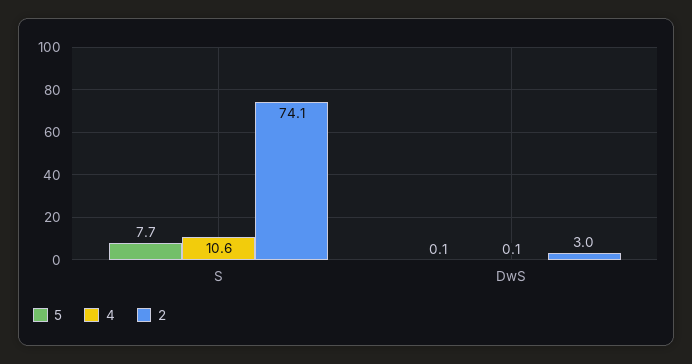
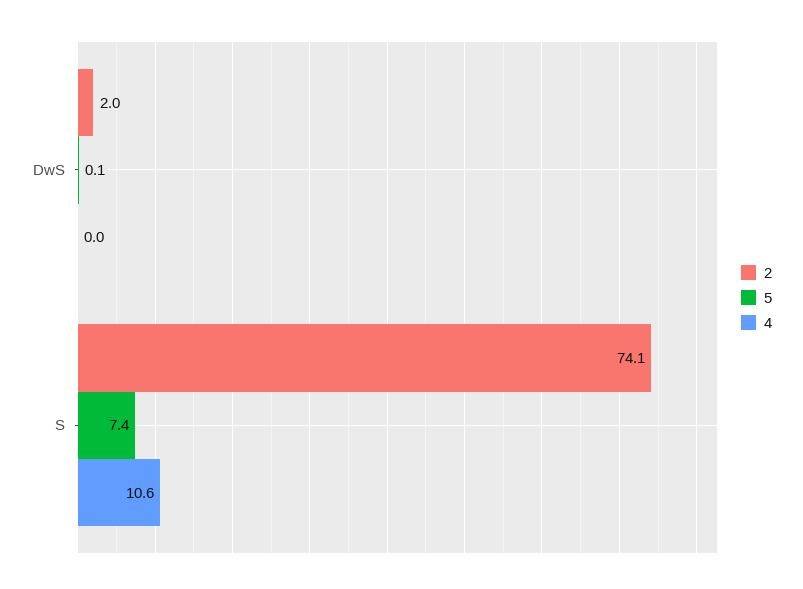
5, S: 7.7 -> 7.4
4, DwS: 0.1 -> 0
2, DwS: 3 -> 2

